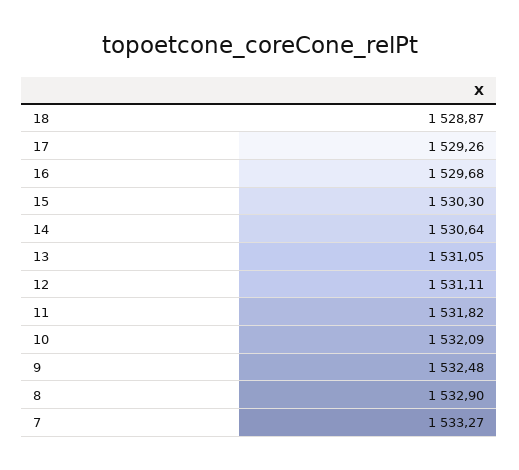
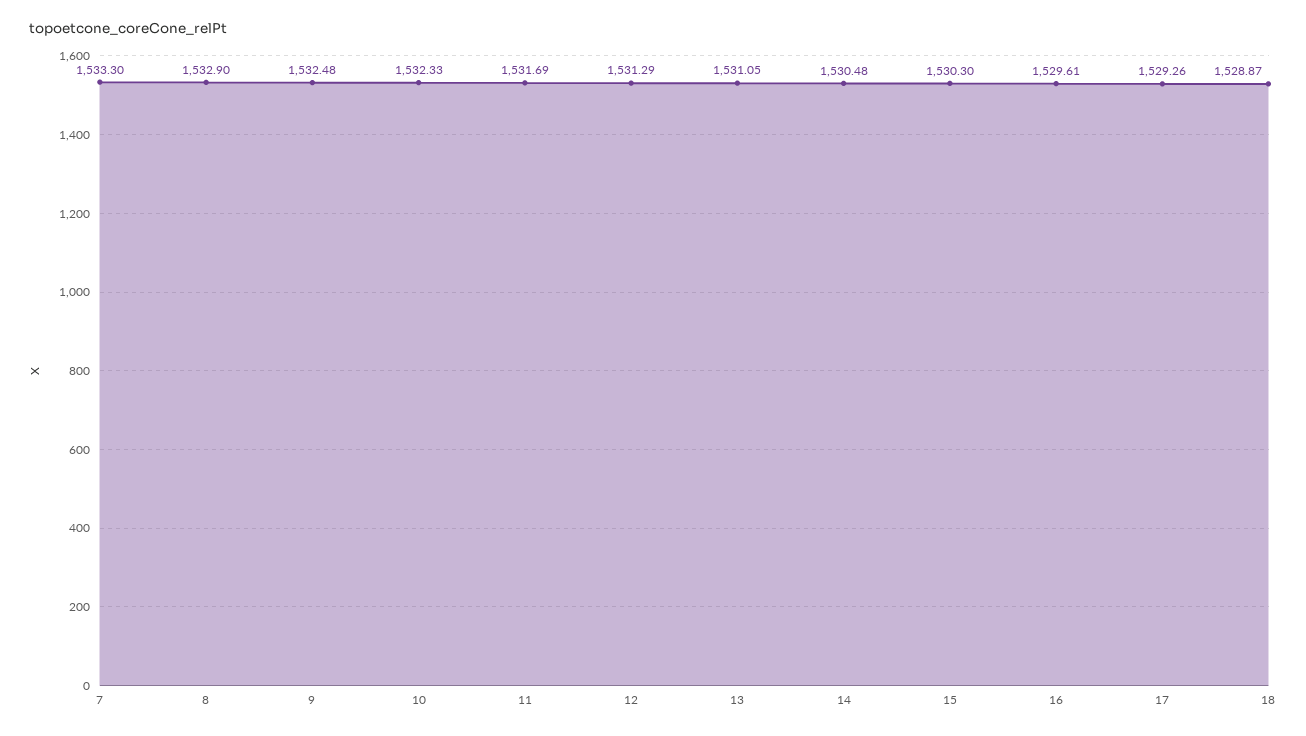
16: 1529.68 -> 1529.61
14: 1530.64 -> 1530.48
12: 1531.11 -> 1531.29
11: 1531.82 -> 1531.69
10: 1532.09 -> 1532.33
7: 1533.27 -> 1533.3

